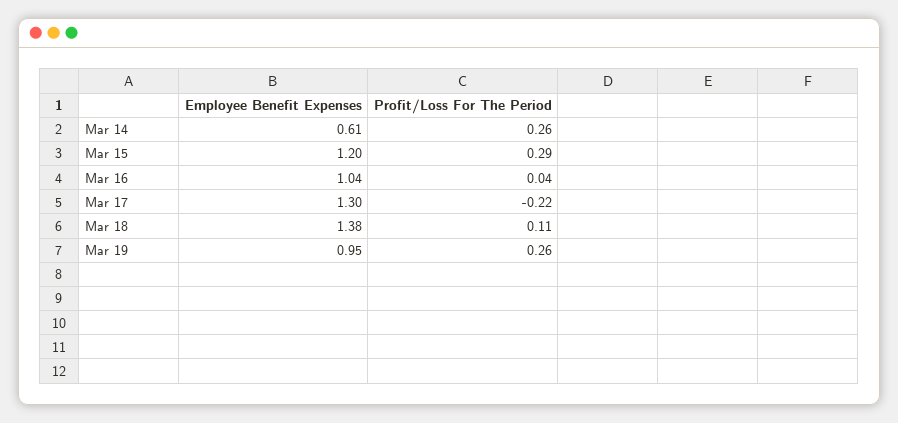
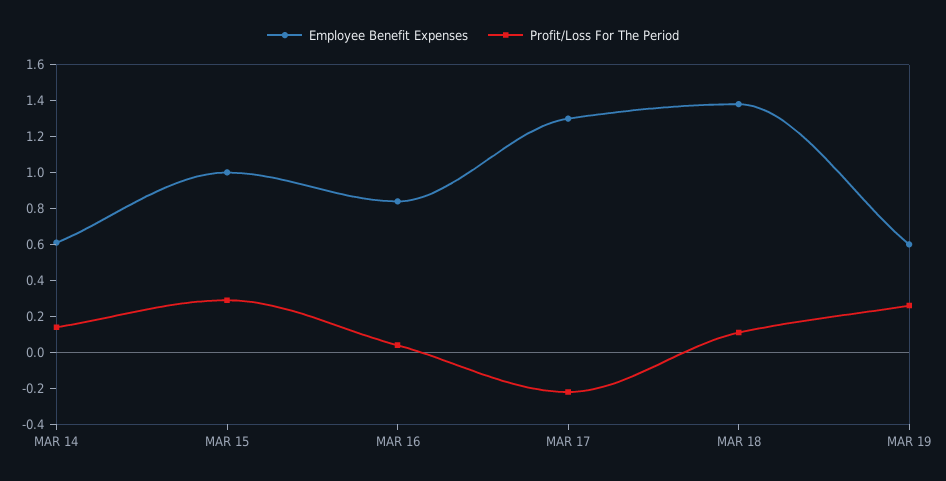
Profit/Loss For The Period, Mar 14: 0.26 -> 0.15
Employee Benefit Expenses, Mar 15: 1.2 -> 1
Employee Benefit Expenses, Mar 16: 1.04 -> 0.85
Employee Benefit Expenses, Mar 19: 0.95 -> 0.6

